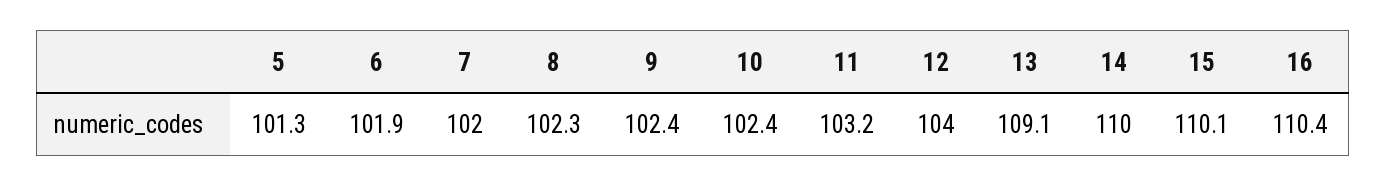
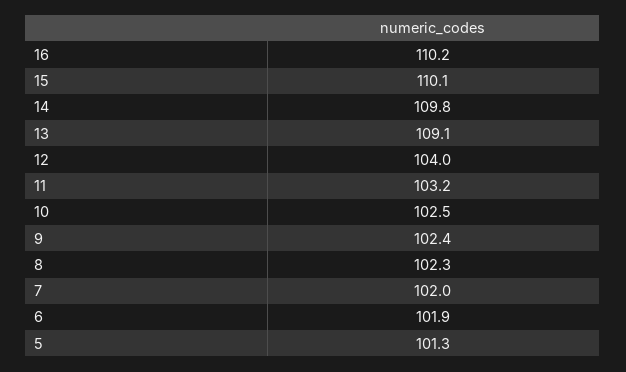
10: 102.4 -> 102.5
14: 110 -> 109.8
16: 110.4 -> 110.2

